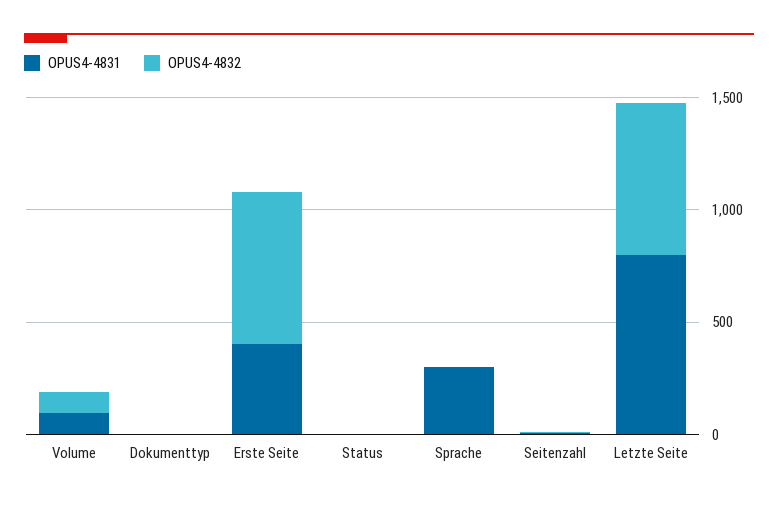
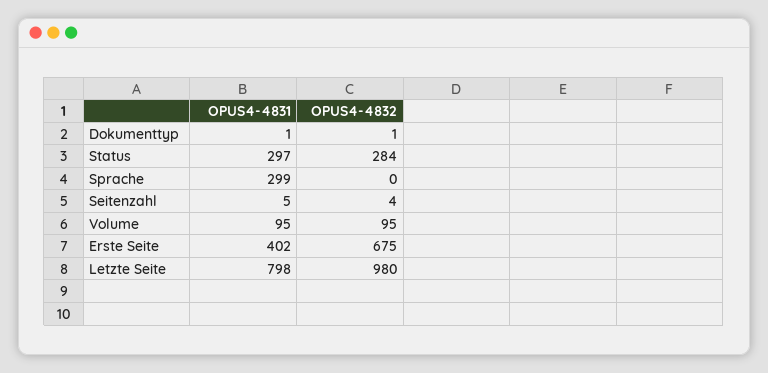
OPUS4-4831, Status: 0 -> 297
OPUS4-4832, Status: 0 -> 284
OPUS4-4832, Letzte Seite: 700 -> 980

